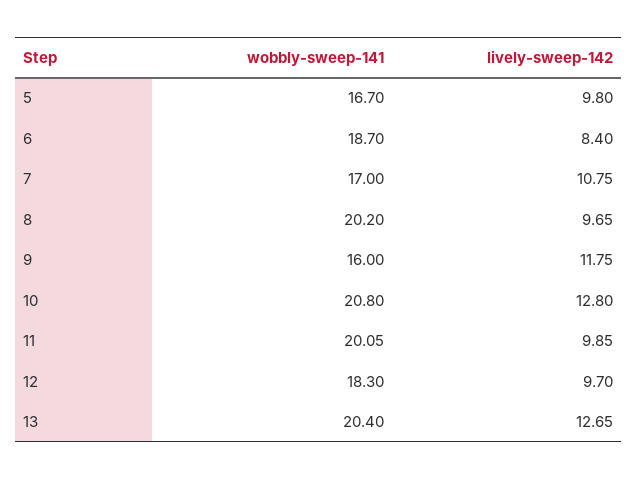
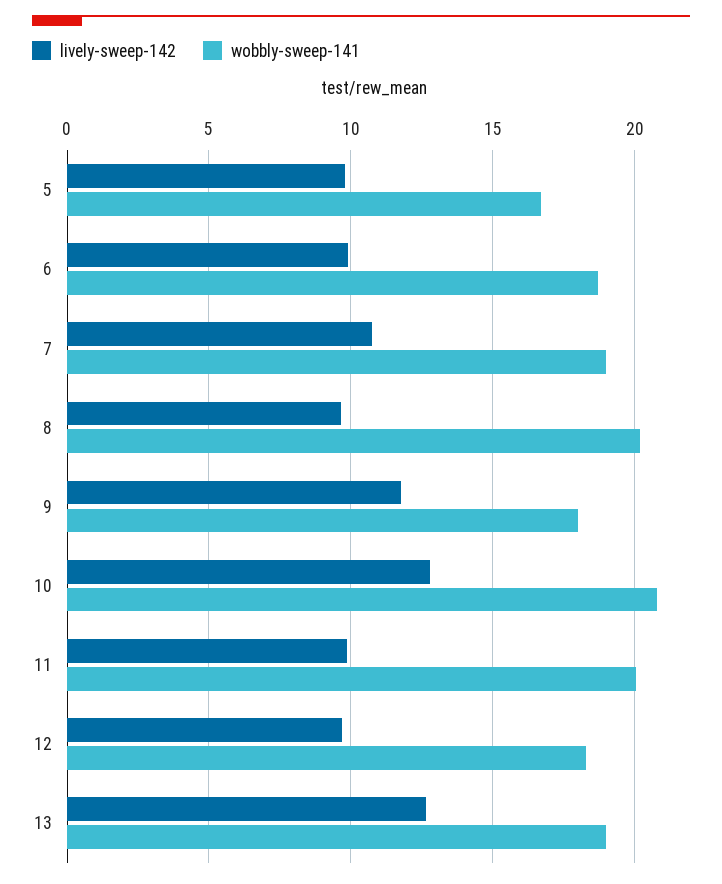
lively-sweep-142, 6: 8.4 -> 10
wobbly-sweep-141, 7: 17 -> 19
wobbly-sweep-141, 9: 16 -> 18
wobbly-sweep-141, 13: 20.4 -> 19

